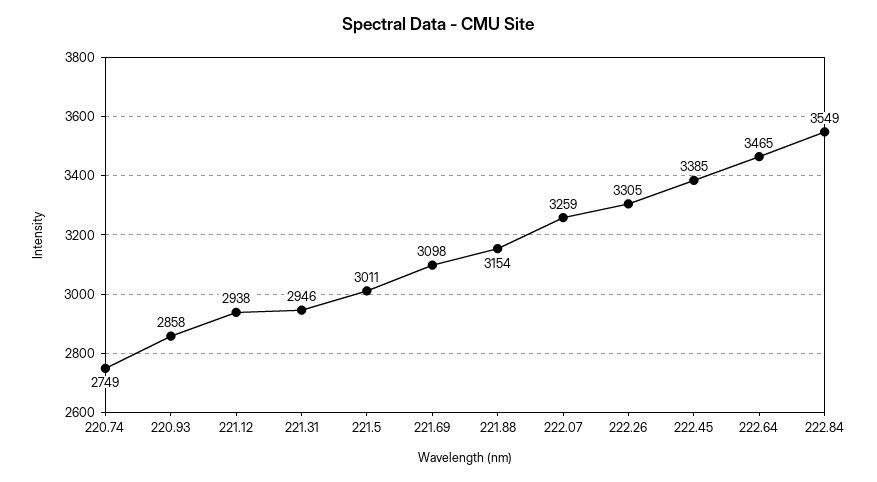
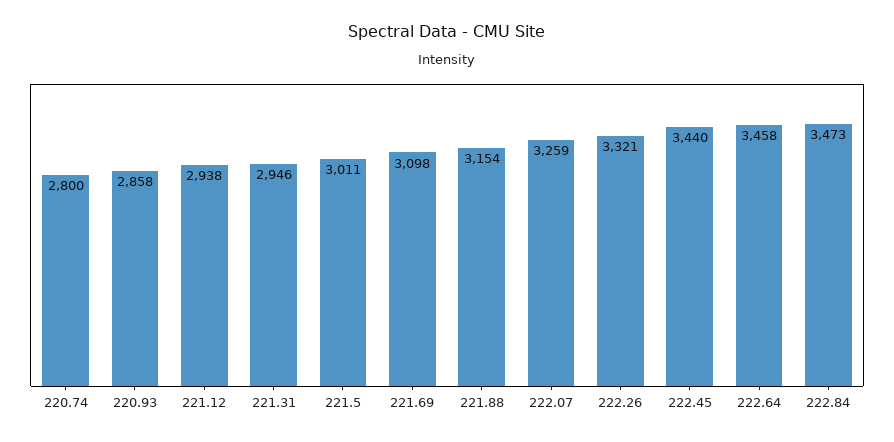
220.74: 2749 -> 2800
222.26: 3305 -> 3321
222.45: 3385 -> 3440
222.64: 3465 -> 3458
222.84: 3549 -> 3473

